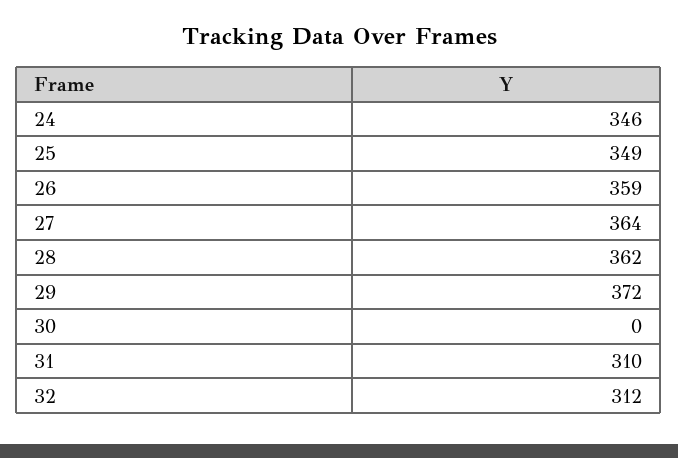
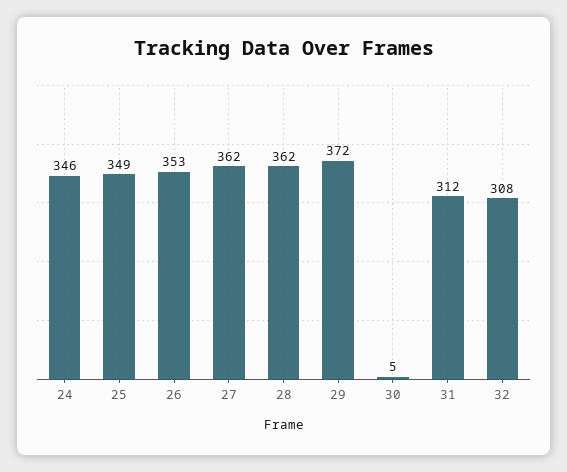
26: 359 -> 353
27: 364 -> 362
30: 0 -> 5
31: 310 -> 312
32: 312 -> 308

